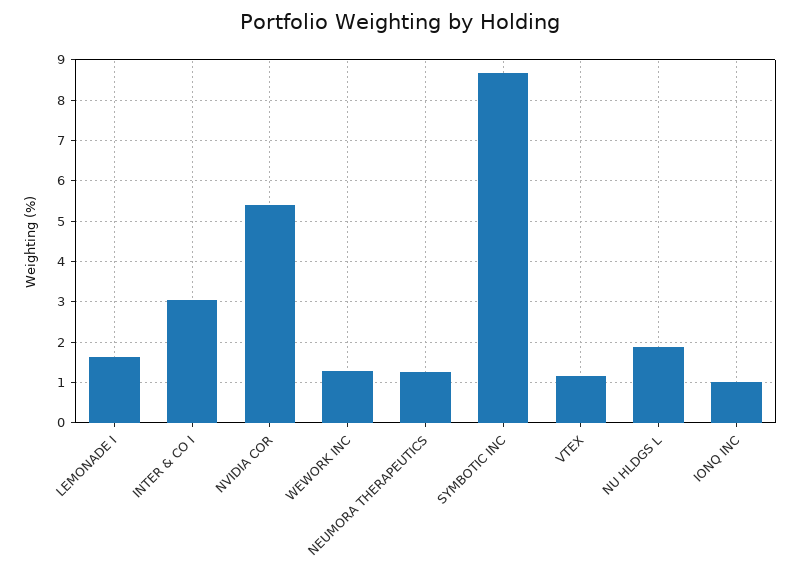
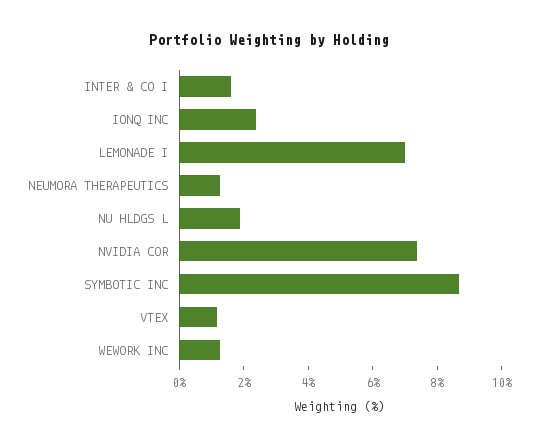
LEMONADE I: 1.6 -> 7
INTER & CO I: 3 -> 1.5
NVIDIA COR: 5.4 -> 7.5
IONQ INC: 1 -> 2.5

